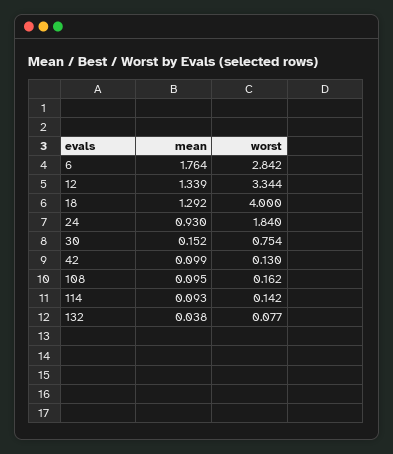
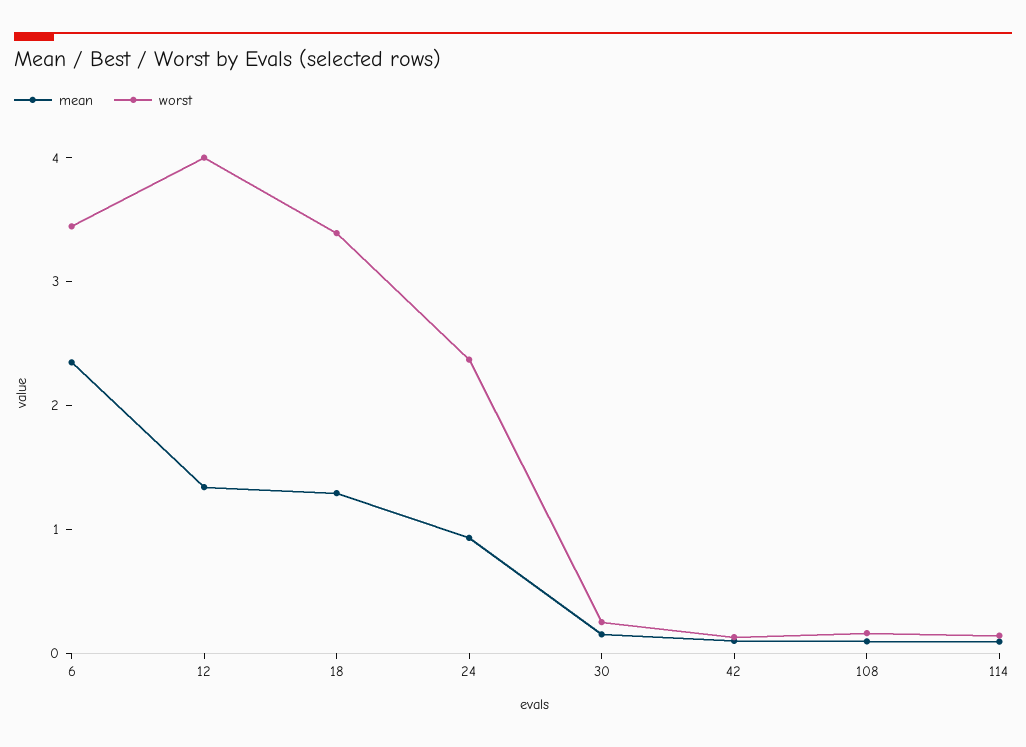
mean, 6: 1.764 -> 2.4
worst, 6: 2.842 -> 3.4
worst, 12: 3.344 -> 4
worst, 18: 4 -> 3.4
worst, 24: 1.84 -> 2.4
worst, 30: 0.754 -> 0.2
mean, 132: 0.038 -> none
worst, 132: 0.077 -> none

